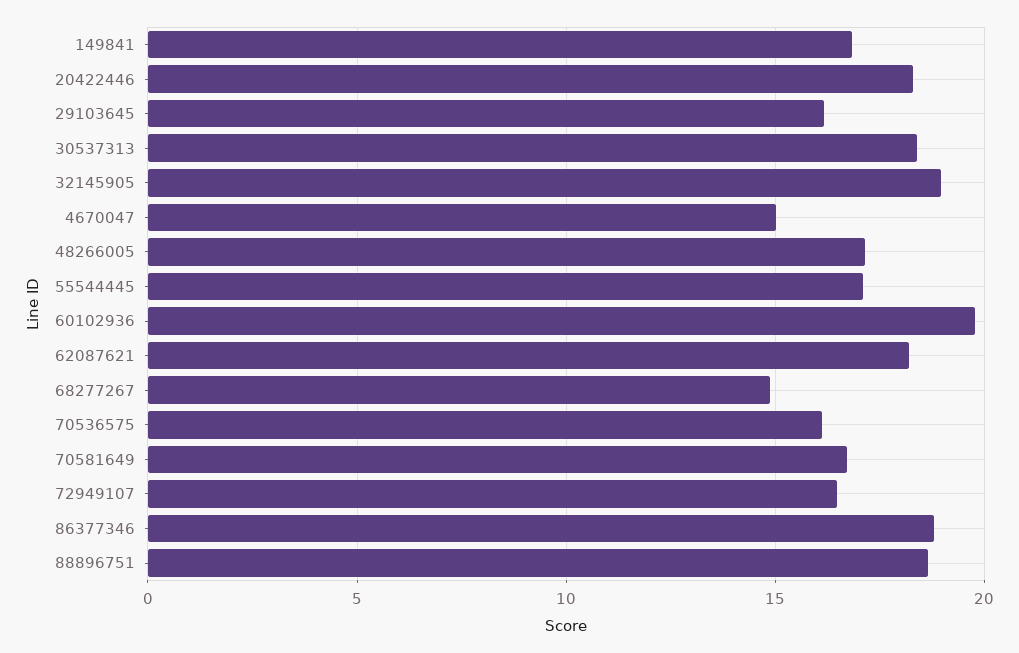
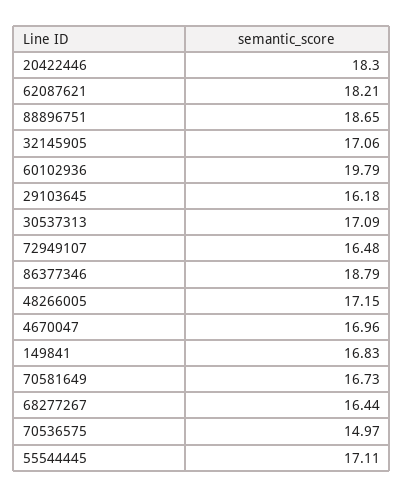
30537313: 18.5 -> 17.09
32145905: 19 -> 17.06
4670047: 15 -> 16.96
68277267: 15 -> 16.44
70536575: 16 -> 14.97

